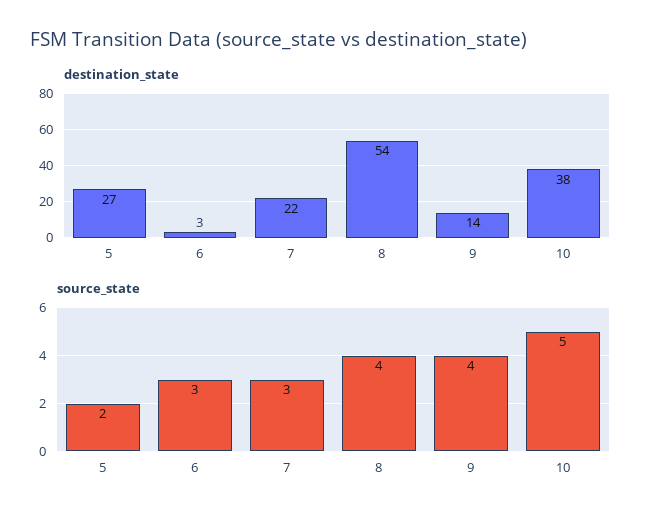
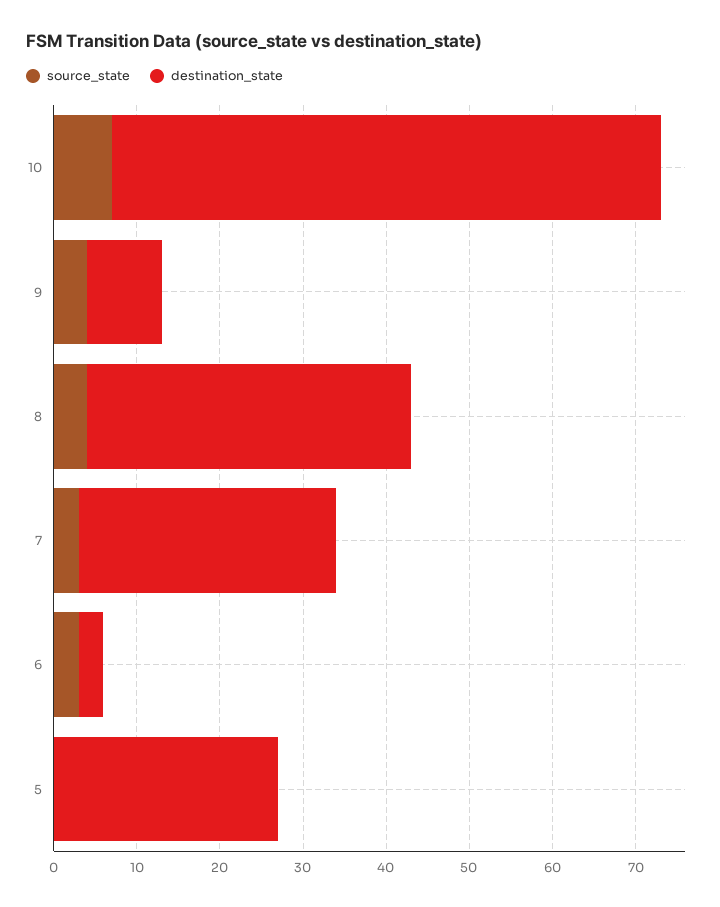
destination_state, 7: 22 -> 31
destination_state, 8: 54 -> 39
destination_state, 9: 14 -> 9
destination_state, 10: 38 -> 66
source_state, 5: 2 -> 0
source_state, 10: 5 -> 7

